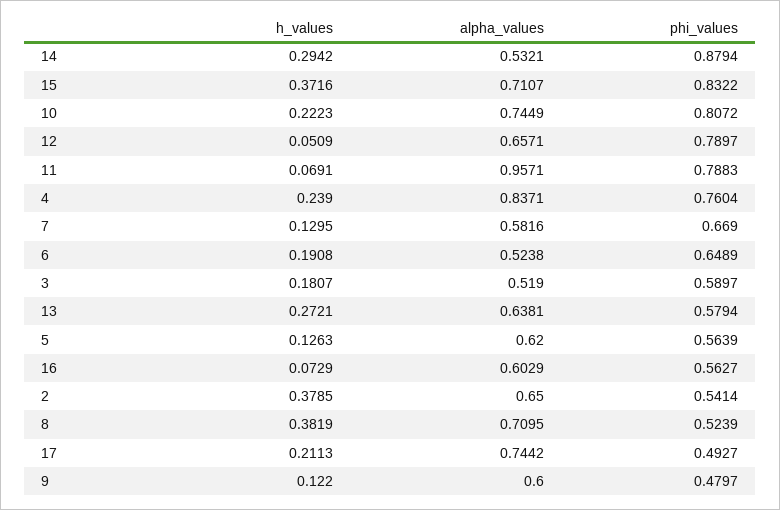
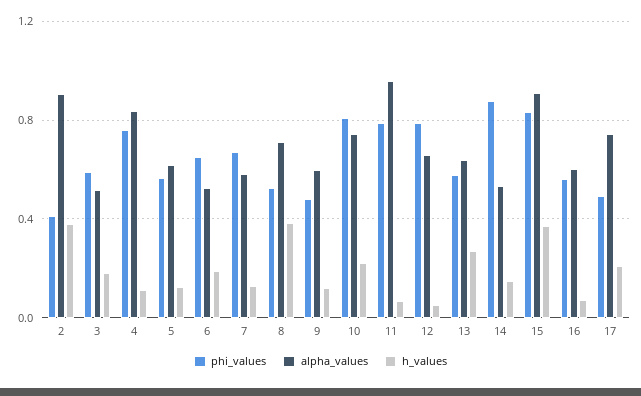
h_values, 14: 0.2942 -> 0.15
alpha_values, 15: 0.7107 -> 0.9
h_values, 4: 0.239 -> 0.1
alpha_values, 2: 0.65 -> 0.9
phi_values, 2: 0.5414 -> 0.4

